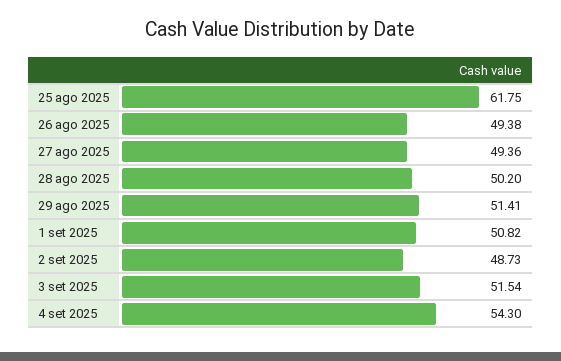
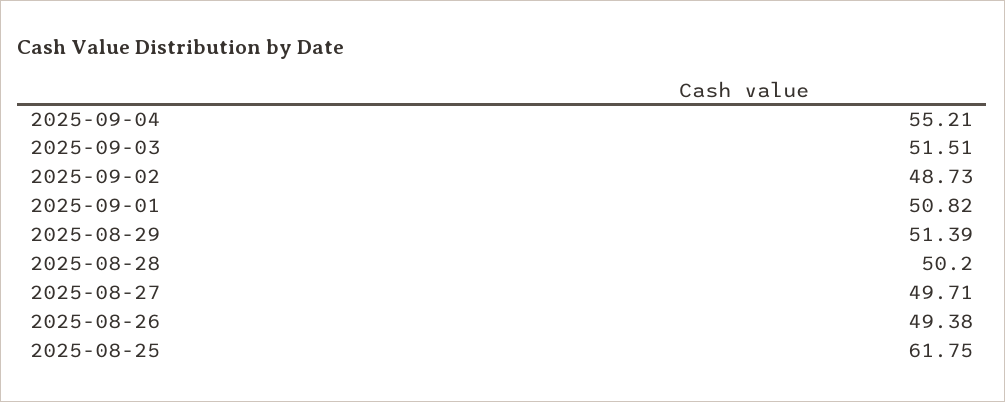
27 ago 2025: 49.36 -> 49.71
29 ago 2025: 51.41 -> 51.39
3 set 2025: 51.54 -> 51.51
4 set 2025: 54.3 -> 55.21

